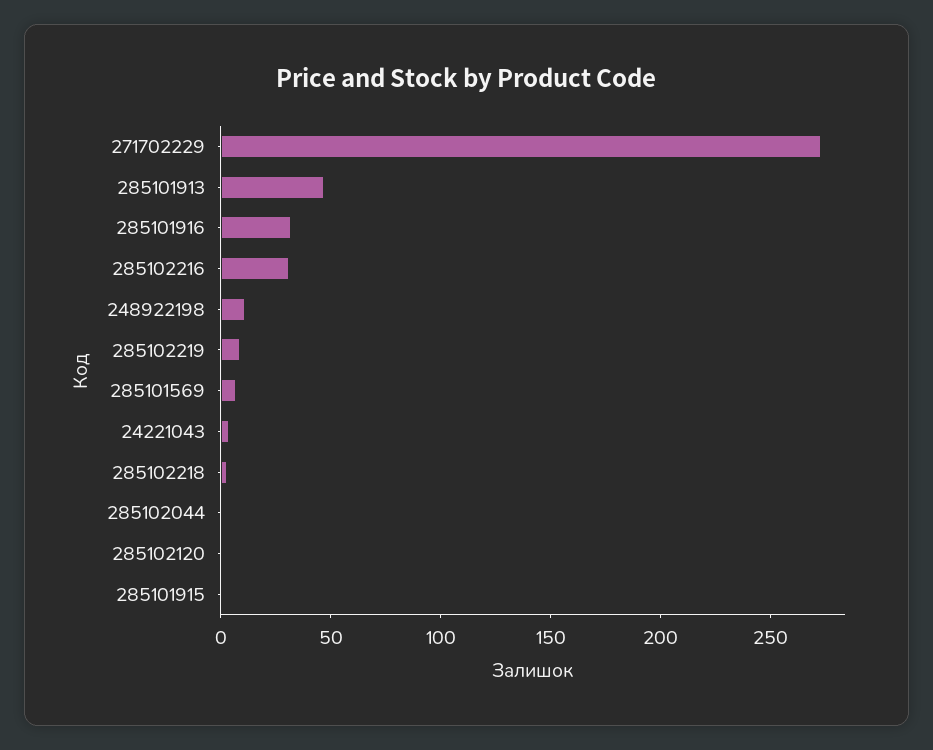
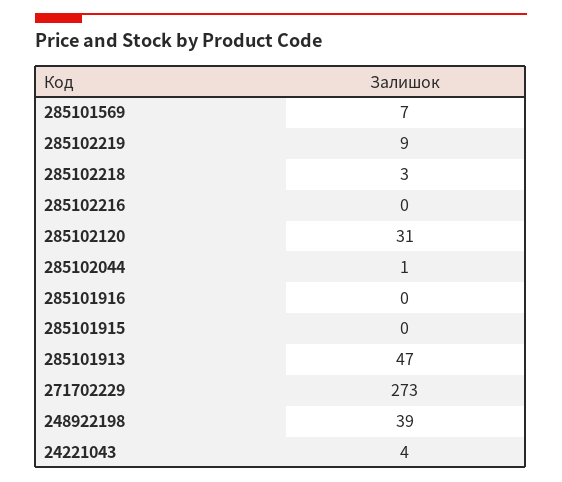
285101916: 30 -> 0
285102216: 30 -> 0
248922198: 10 -> 39
285102120: 0 -> 31

